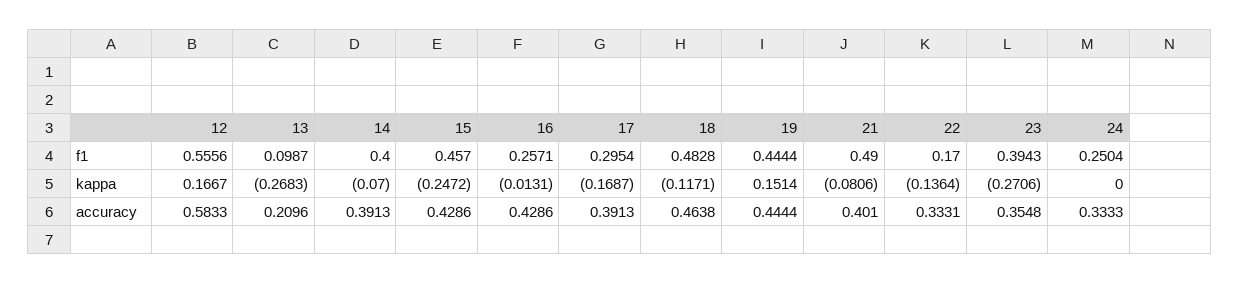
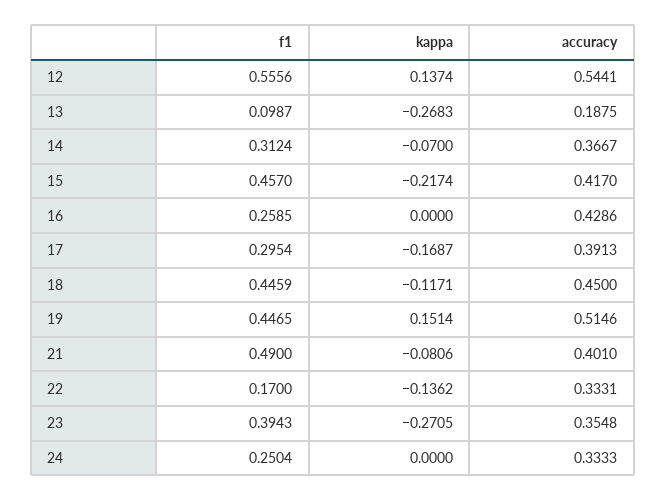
14, f1: 0.4 -> 0.3124
16, f1: 0.2571 -> 0.2585
18, f1: 0.4828 -> 0.4459
19, f1: 0.4444 -> 0.4465
12, kappa: 0.1667 -> 0.1374
15, kappa: -0.2472 -> -0.2174
16, kappa: -0.0131 -> 0
22, kappa: -0.1364 -> -0.1362
23, kappa: -0.2706 -> -0.2705
12, accuracy: 0.5833 -> 0.5441
13, accuracy: 0.2096 -> 0.1875
14, accuracy: 0.3913 -> 0.3667
15, accuracy: 0.4286 -> 0.417
18, accuracy: 0.4638 -> 0.45
19, accuracy: 0.4444 -> 0.5146

